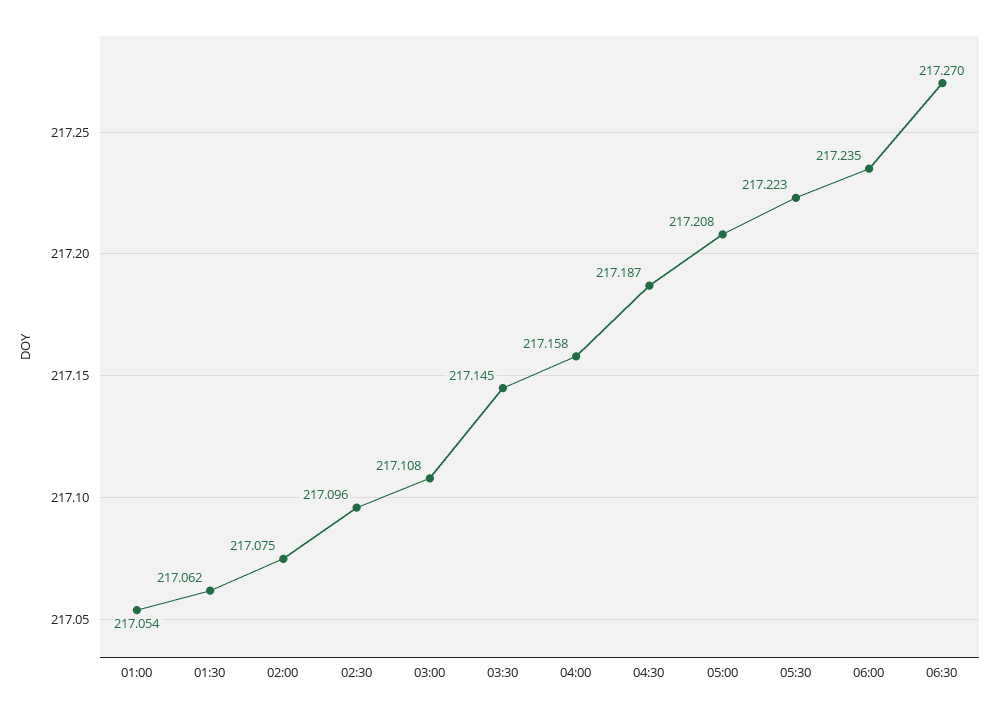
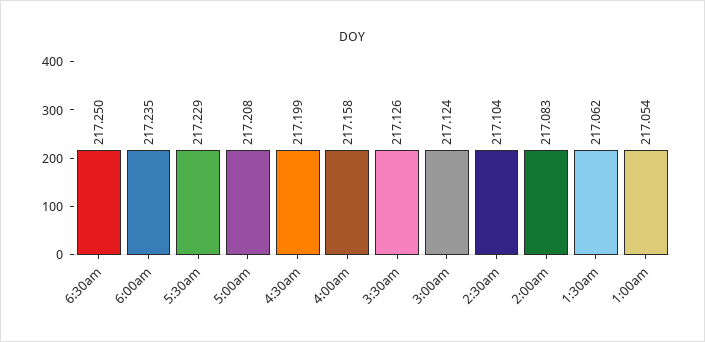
02:00: 217.075 -> 217.083
02:30: 217.096 -> 217.104
03:00: 217.108 -> 217.124
03:30: 217.145 -> 217.126
04:30: 217.187 -> 217.199
05:30: 217.223 -> 217.229
06:30: 217.27 -> 217.25

